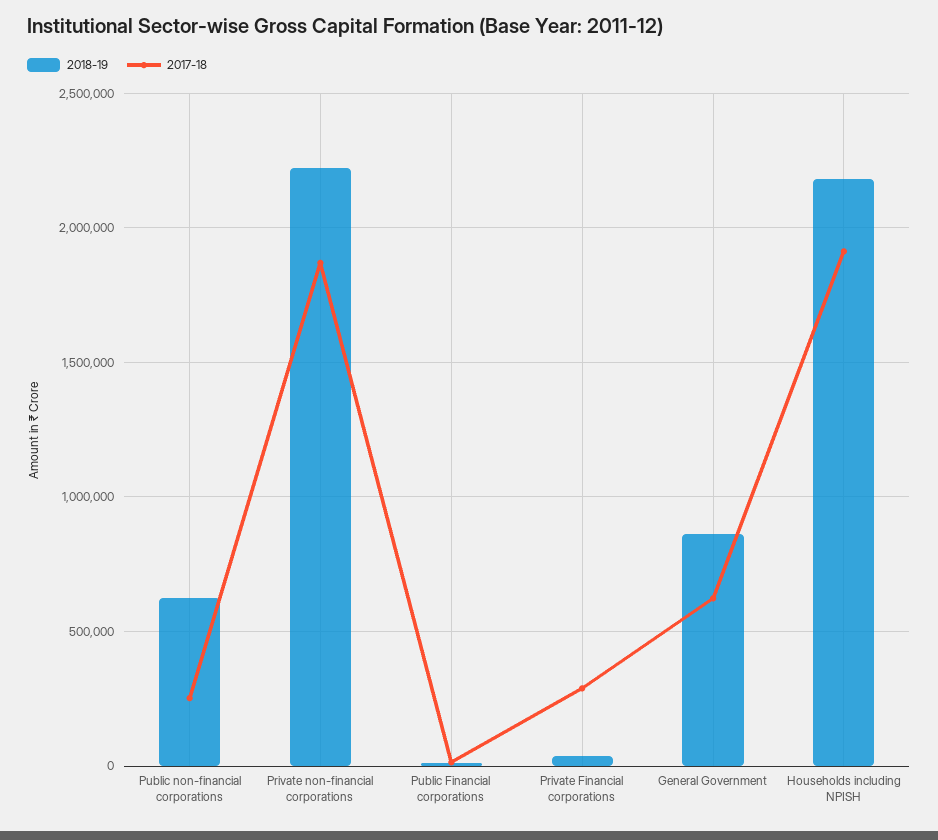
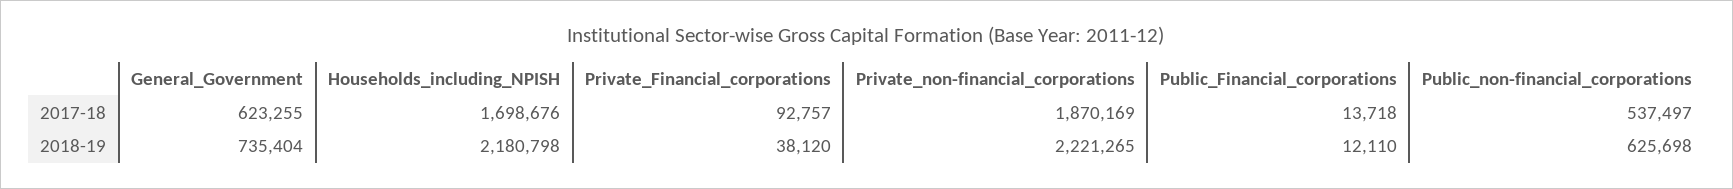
2017-18, Public non-financial corporations: 250000 -> 537497
2017-18, Private Financial corporations: 300000 -> 92757
2018-19, General Government: 850000 -> 735404
2017-18, Households including NPISH: 1900000 -> 1698676

